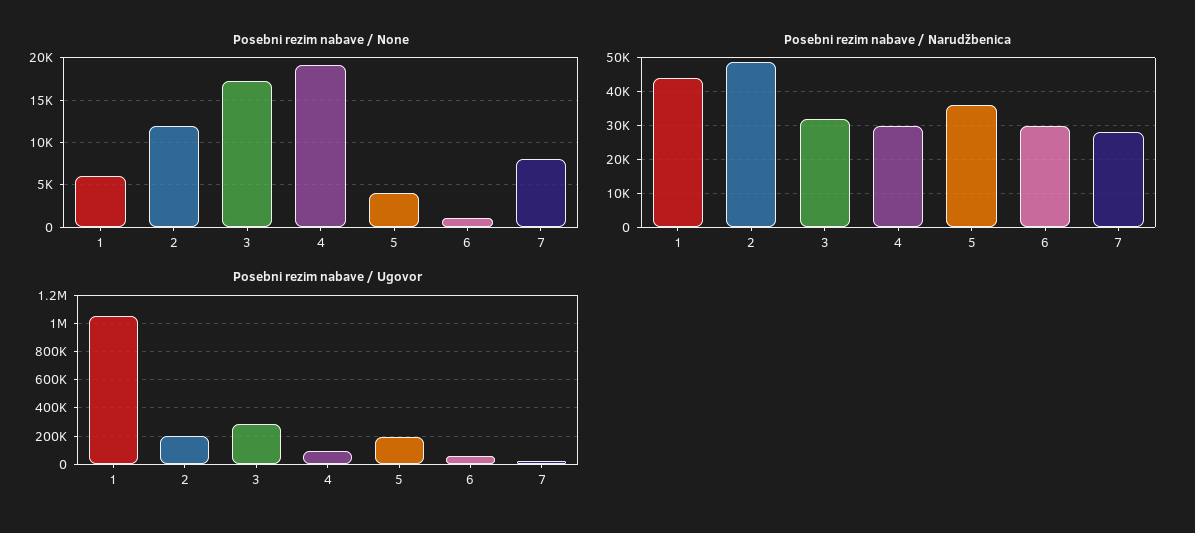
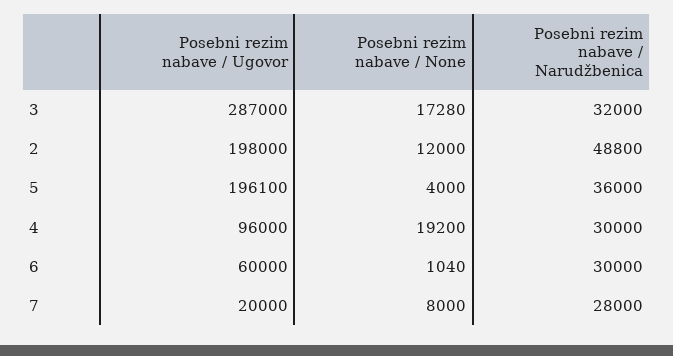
Posebni rezim nabave / None, 1: 6000 -> none
Posebni rezim nabave / Narudžbenica, 1: 44000 -> none
Posebni rezim nabave / Ugovor, 1: 1050000 -> none

